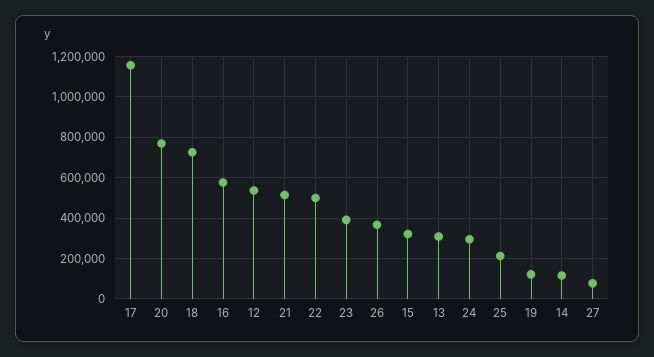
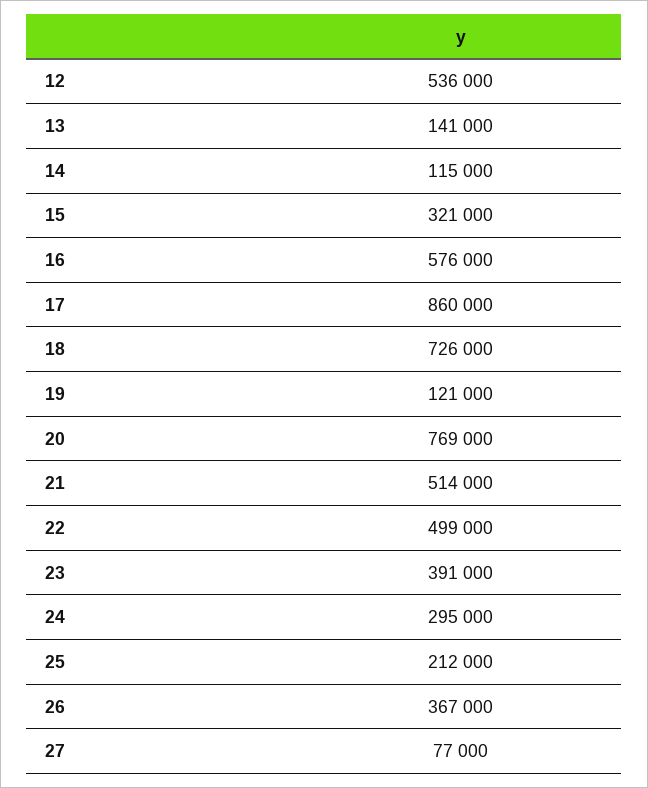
17: 1150000 -> 860000
13: 300000 -> 141000

